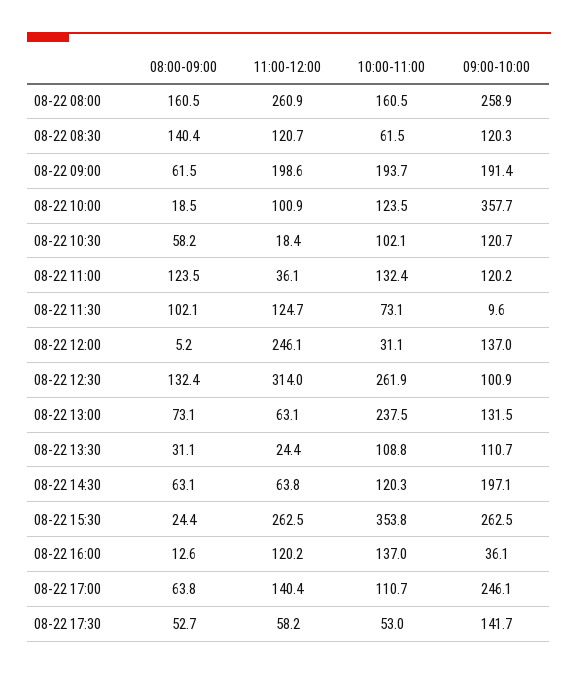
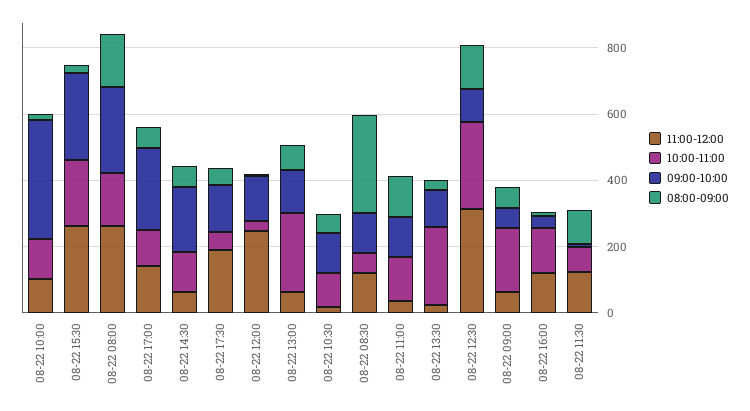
08:00-09:00, 08-22 08:30: 140.4 -> 300
11:00-12:00, 08-22 09:00: 198.6 -> 50
09:00-10:00, 08-22 09:00: 191.4 -> 50
10:00-11:00, 08-22 13:30: 108.8 -> 250
10:00-11:00, 08-22 15:30: 353.8 -> 200
11:00-12:00, 08-22 17:30: 58.2 -> 200

